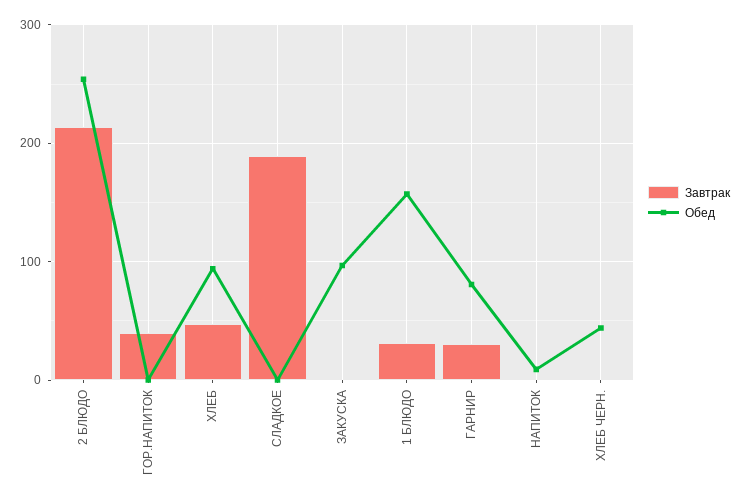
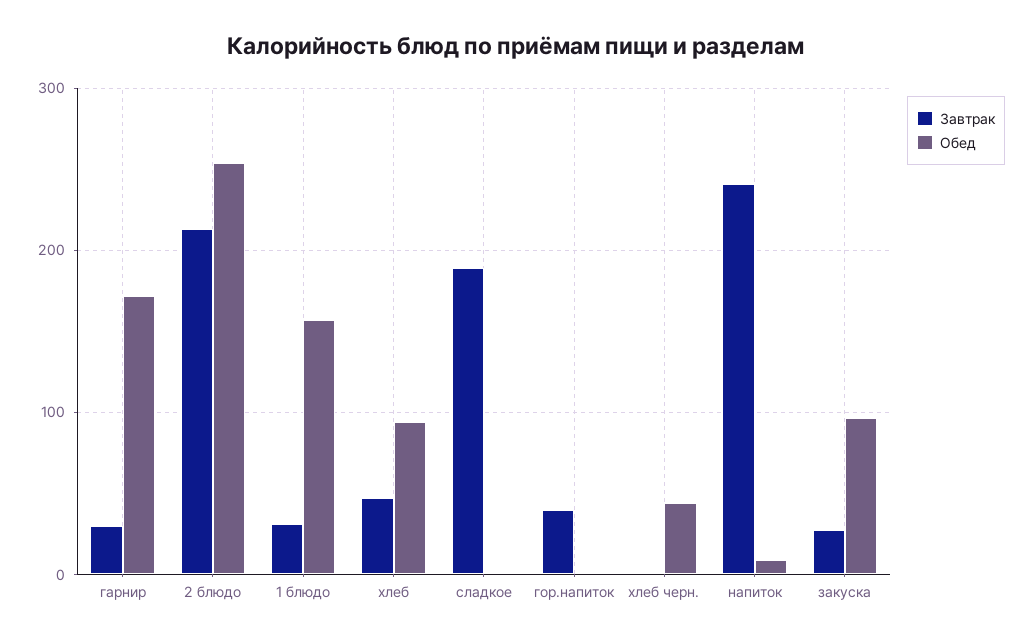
Завтрак, ЗАКУСКА: 0 -> 30
Обед, ГАРНИР: 80 -> 170
Завтрак, НАПИТОК: 0 -> 240

